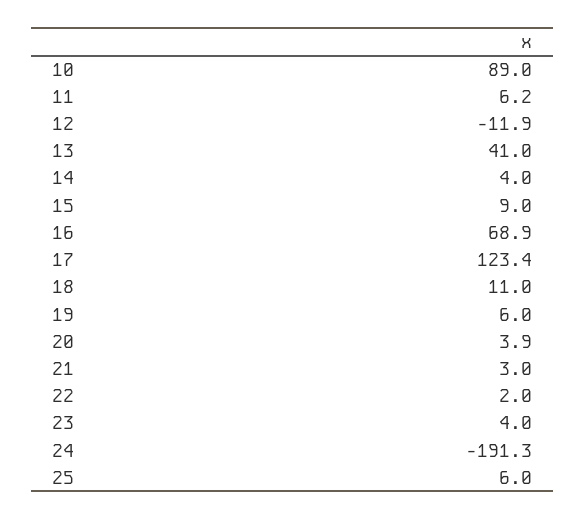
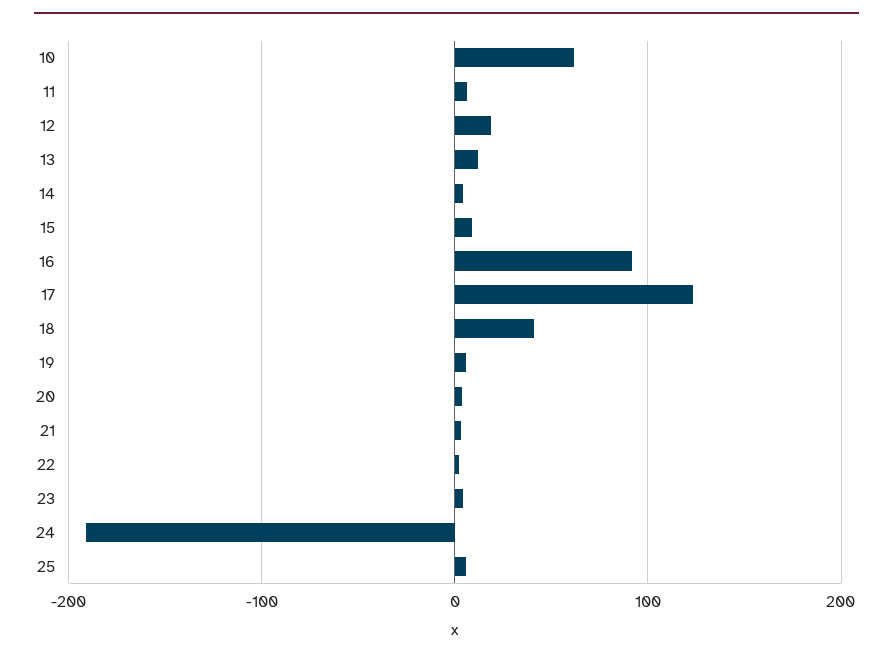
10: 89 -> 60
12: -11.9 -> 20
13: 41 -> 10
16: 68.9 -> 90
18: 11 -> 40

